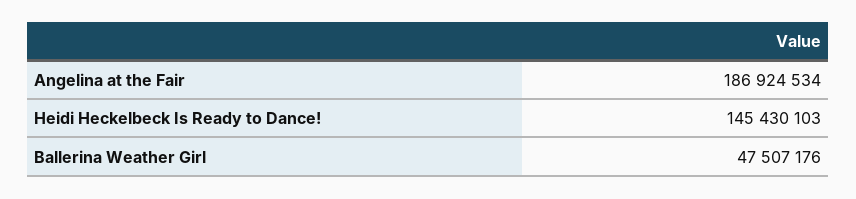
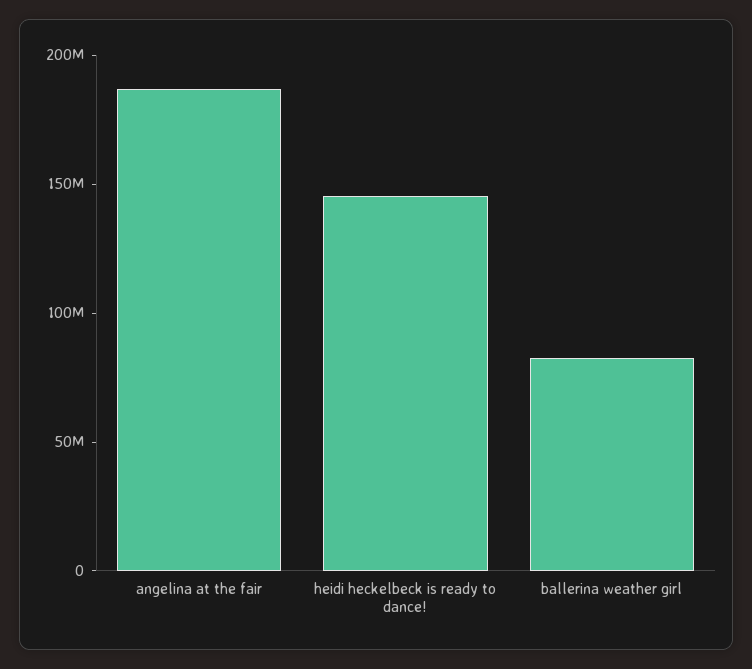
Ballerina Weather Girl: 47507176 -> 80000000

